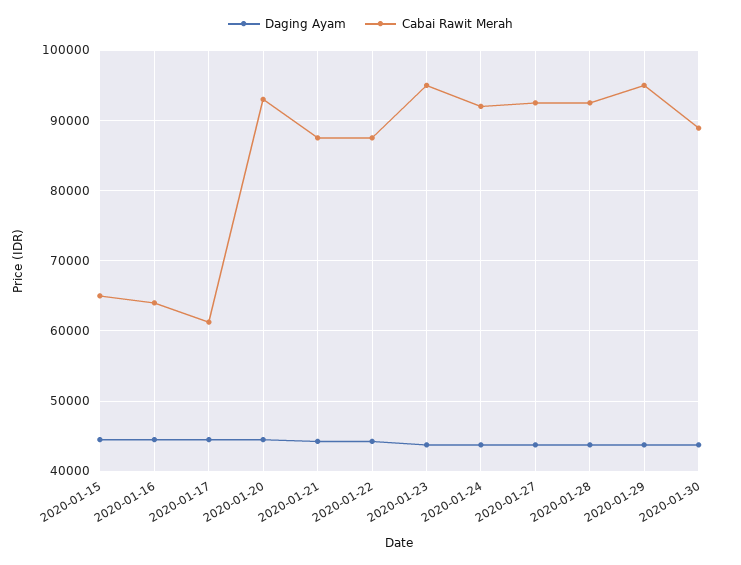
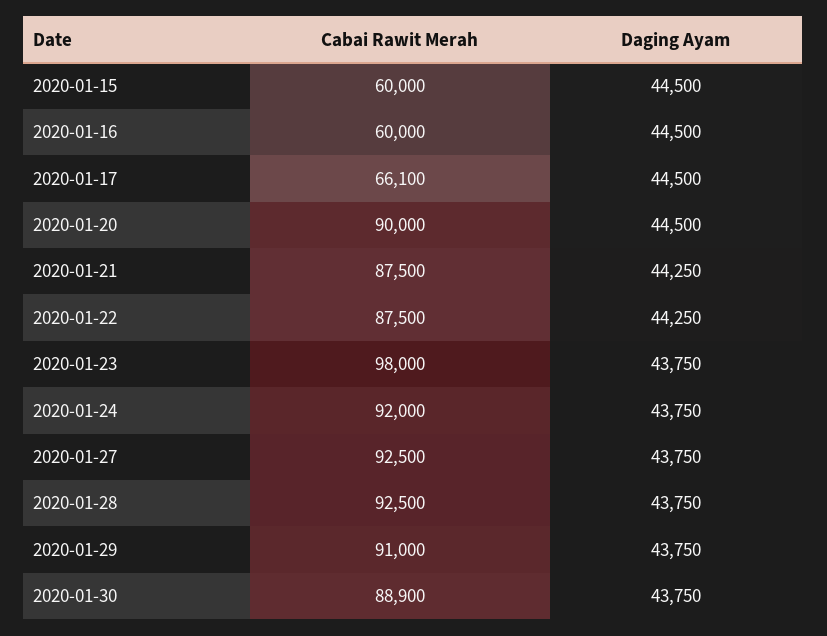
Cabai Rawit Merah, 2020-01-15: 65000 -> 60000
Cabai Rawit Merah, 2020-01-16: 64000 -> 60000
Cabai Rawit Merah, 2020-01-17: 61000 -> 66100
Cabai Rawit Merah, 2020-01-20: 93000 -> 90000
Cabai Rawit Merah, 2020-01-23: 95000 -> 98000
Cabai Rawit Merah, 2020-01-29: 95000 -> 91000

